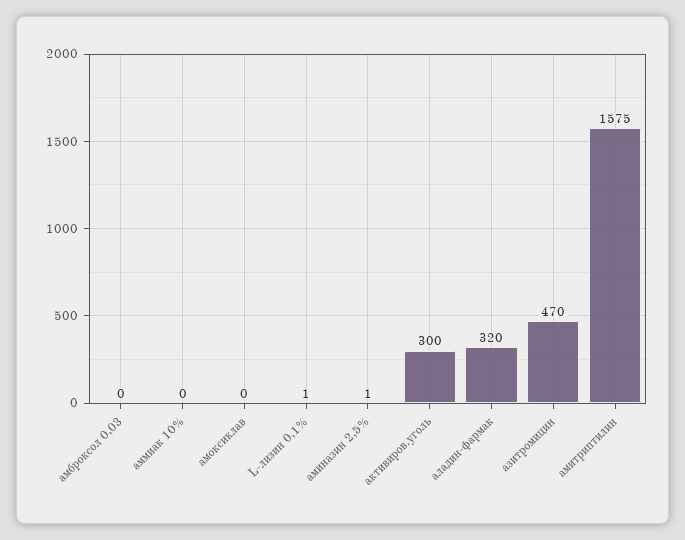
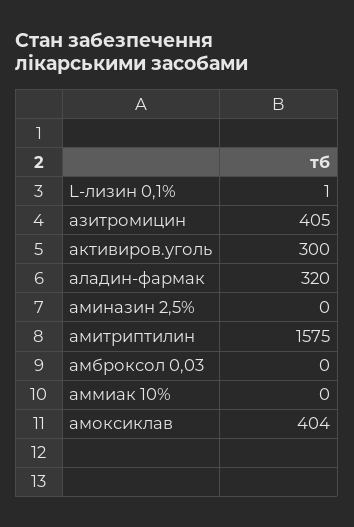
амоксиклав: 0 -> 404
аминазин 2,5%: 1 -> 0
азитромицин: 470 -> 405

